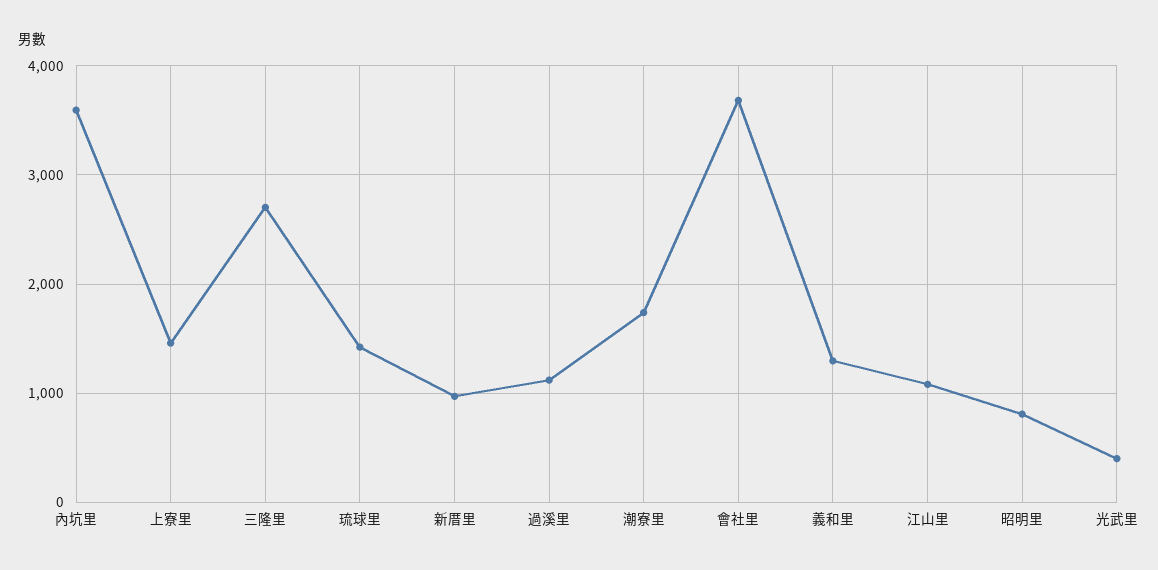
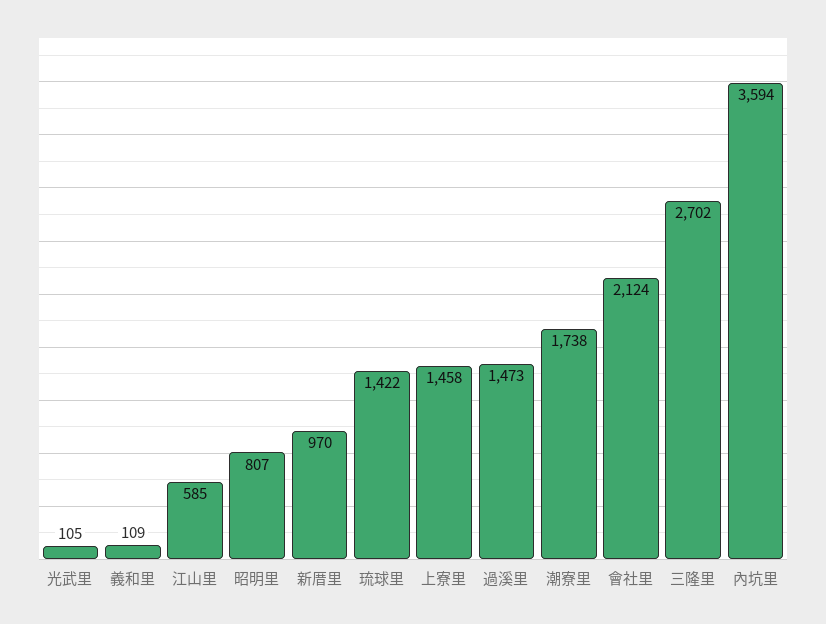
過溪里: 1100 -> 1473
會社里: 3700 -> 2124
義和里: 1300 -> 109
江山里: 1100 -> 585
光武里: 400 -> 105

